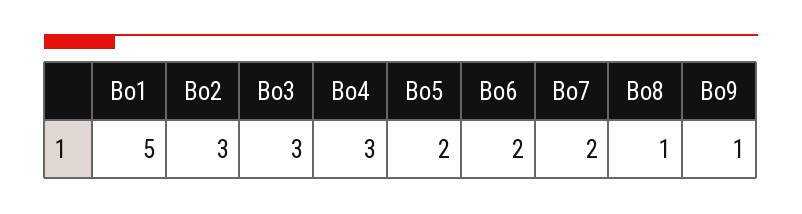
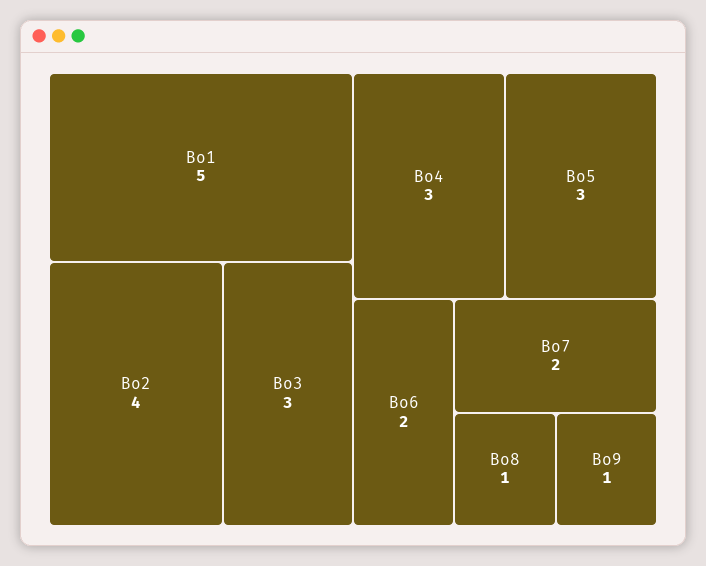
Bo2: 3 -> 4
Bo5: 2 -> 3

